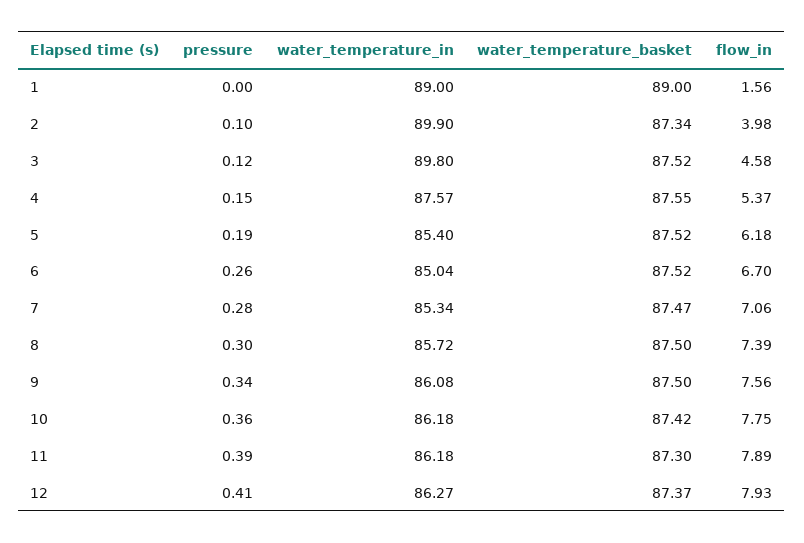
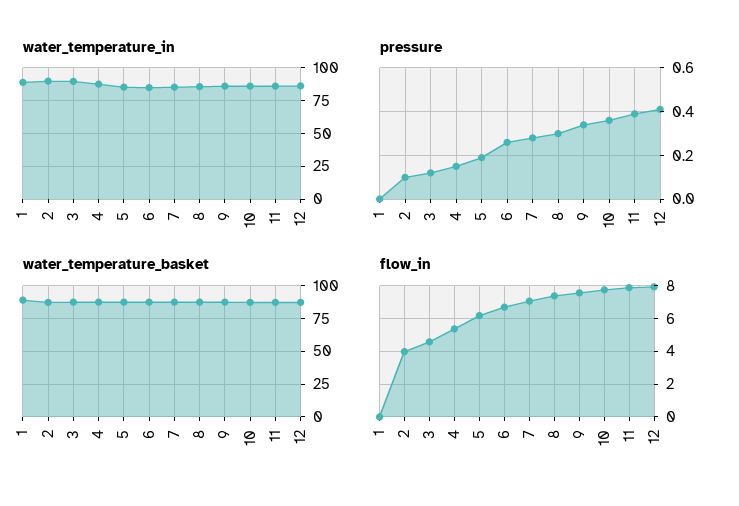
flow_in, 1: 1.56 -> 0

